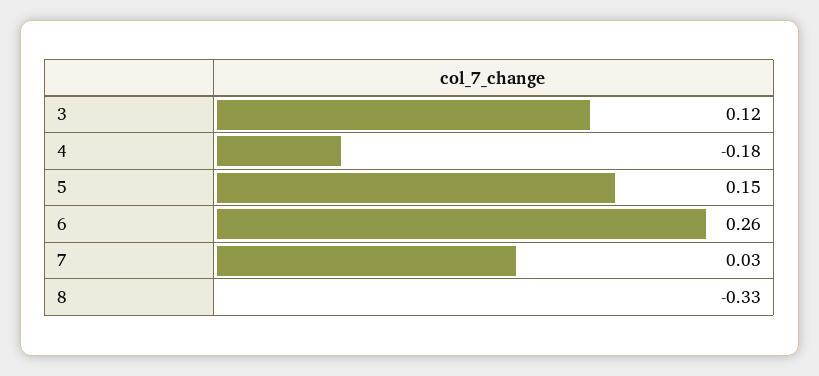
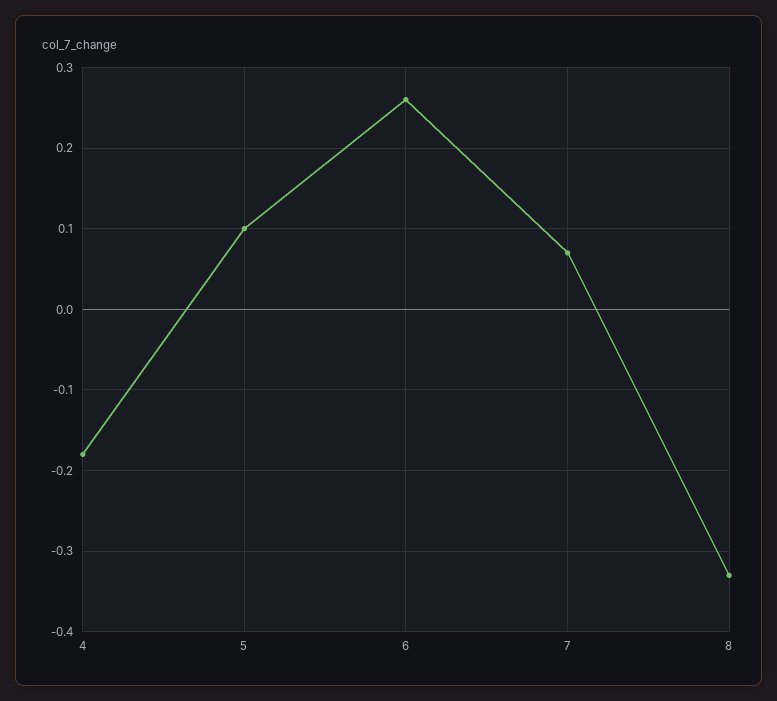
3: 0.12 -> none
5: 0.15 -> 0.1
7: 0.03 -> 0.07

